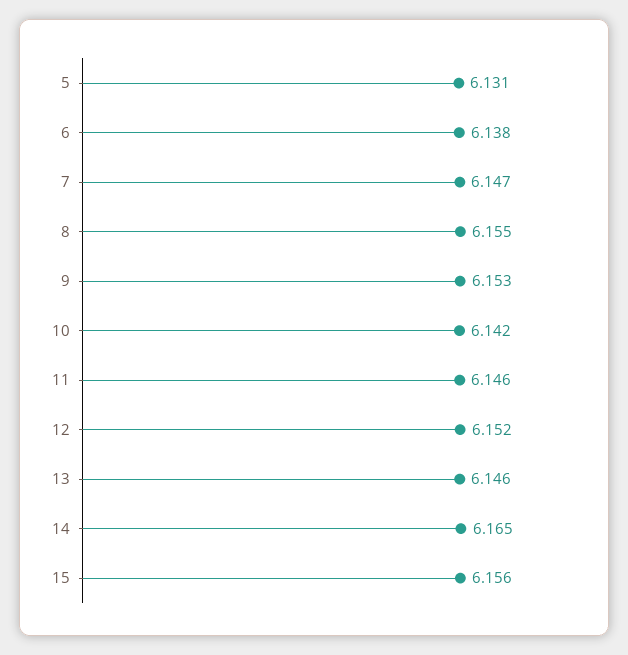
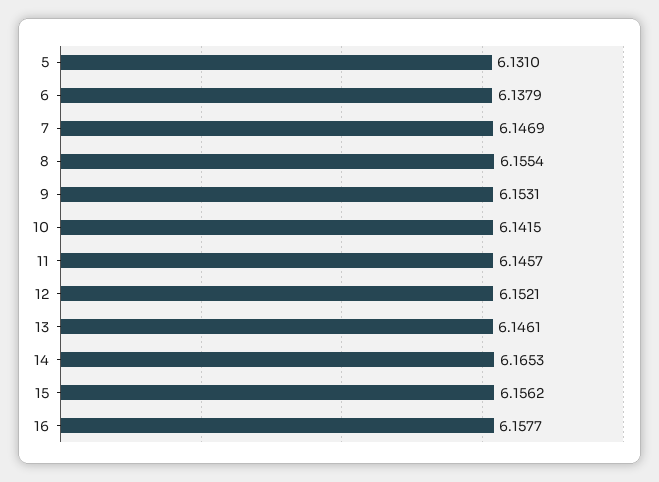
16: none -> 6.1577

